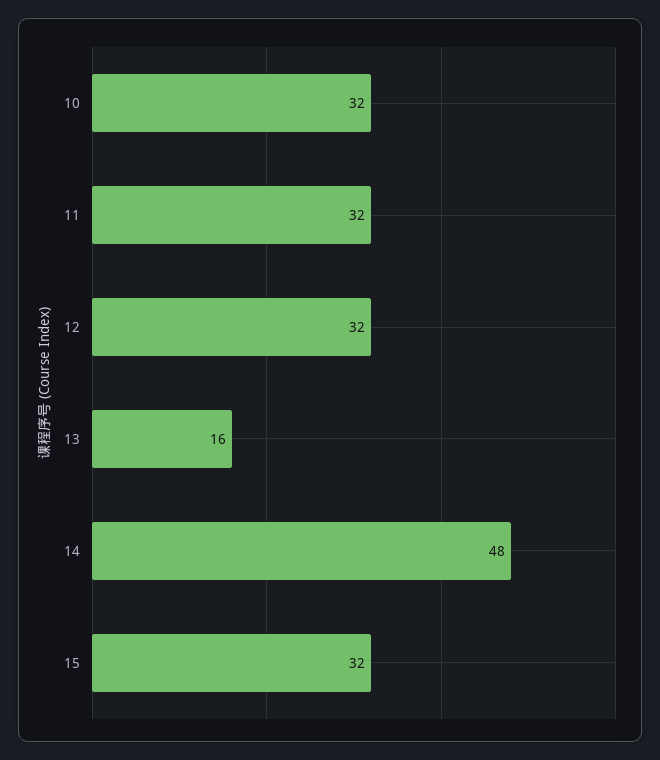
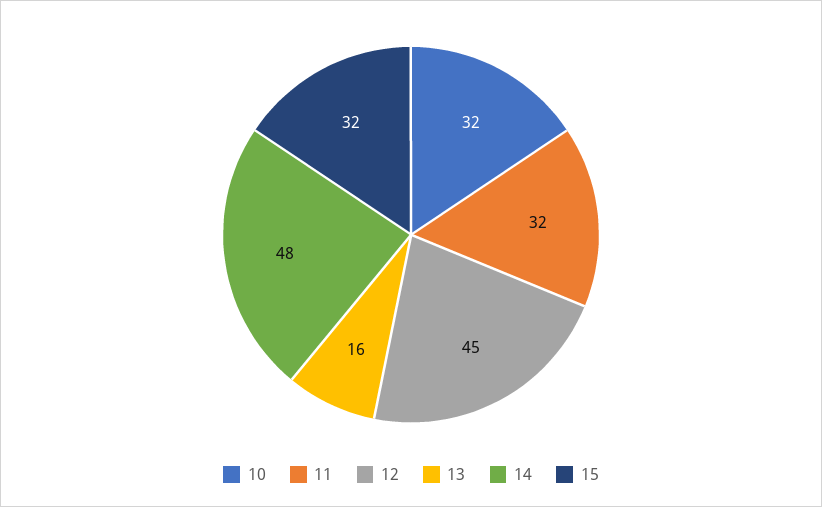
12: 32 -> 45

